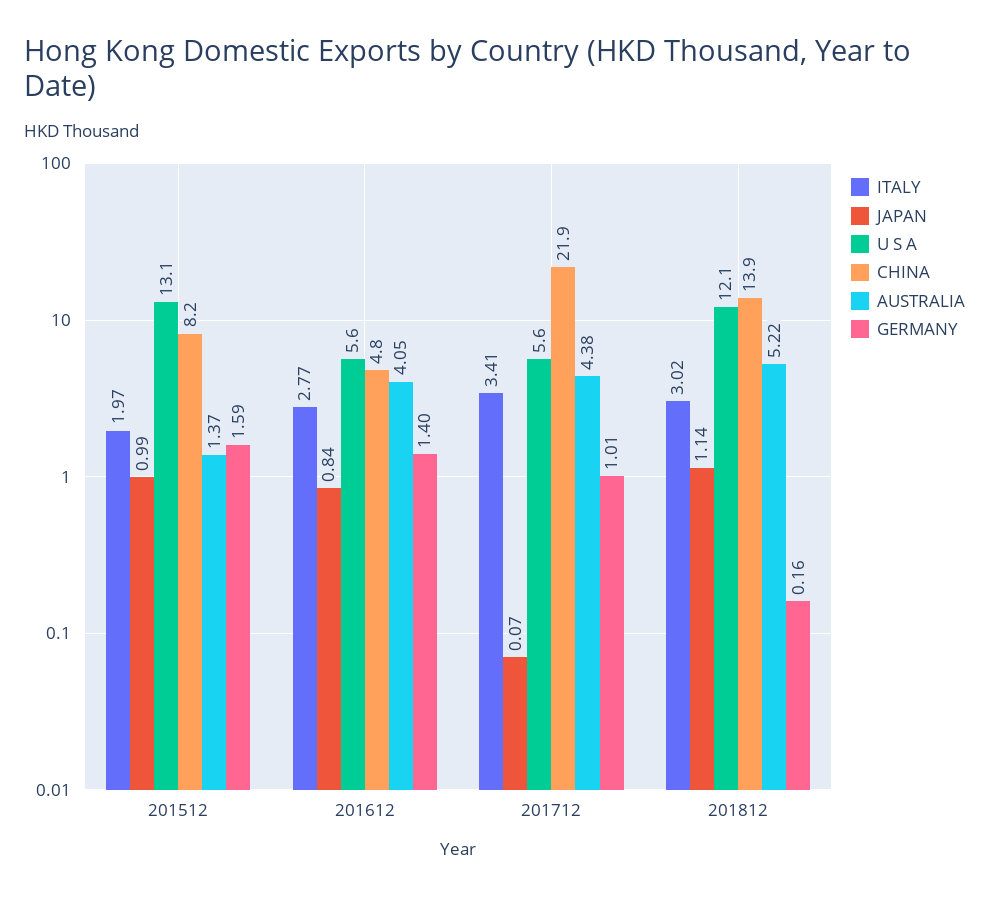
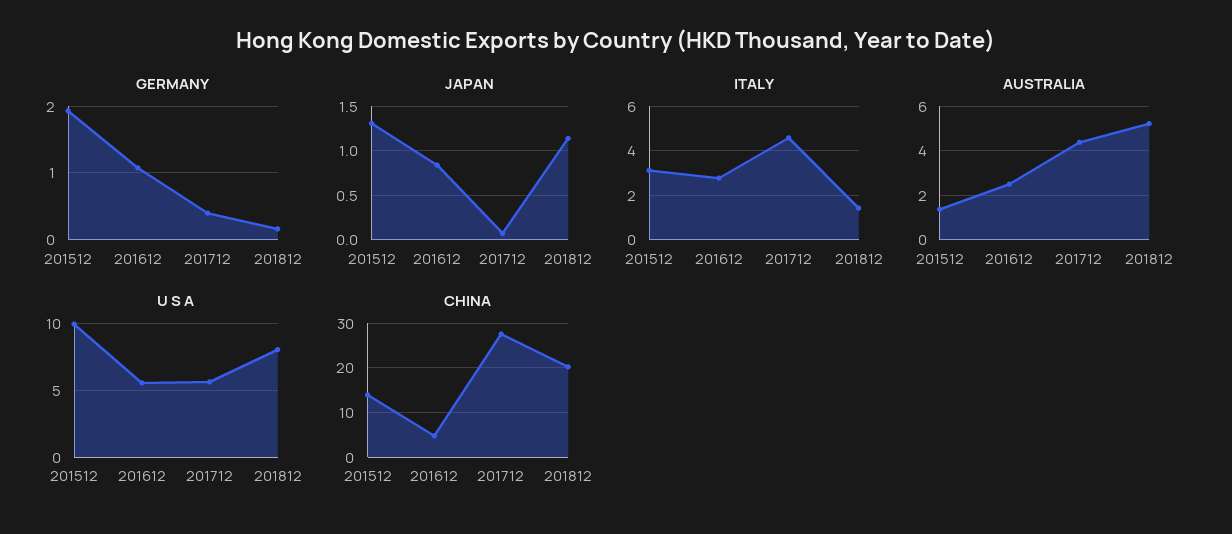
ITALY, 201512: 1.97 -> 3
JAPAN, 201512: 0.99 -> 1.3
U S A, 201512: 13.1 -> 10
CHINA, 201512: 8.2 -> 14
GERMANY, 201512: 1.59 -> 1.9
AUSTRALIA, 201612: 4.05 -> 2.5
GERMANY, 201612: 1.4 -> 1.1
ITALY, 201712: 3.41 -> 4.5
CHINA, 201712: 21.9 -> 28
GERMANY, 201712: 1.01 -> 0.4
ITALY, 201812: 3.02 -> 1.5
U S A, 201812: 12.1 -> 8
CHINA, 201812: 13.9 -> 20

